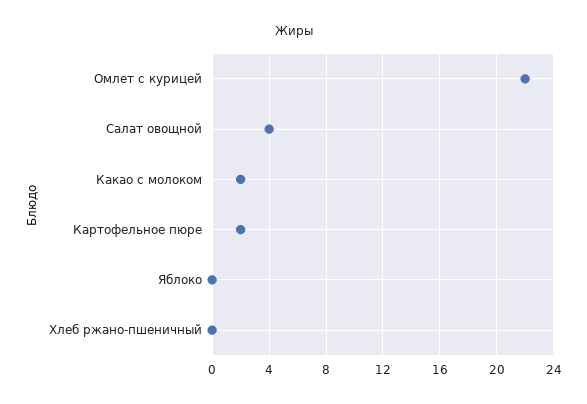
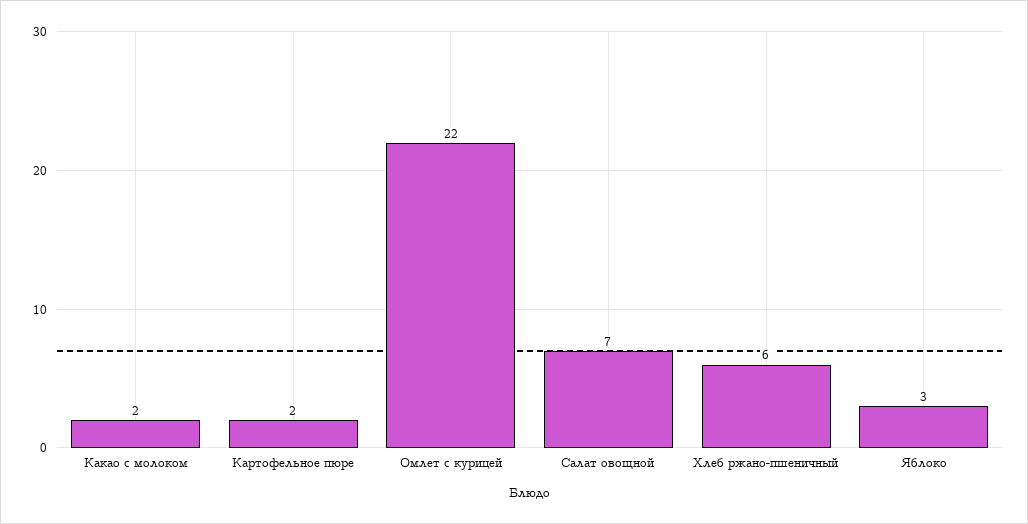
Салат овощной: 4 -> 7
Яблоко: 0 -> 3
Хлеб ржано-пшеничный: 0 -> 6

